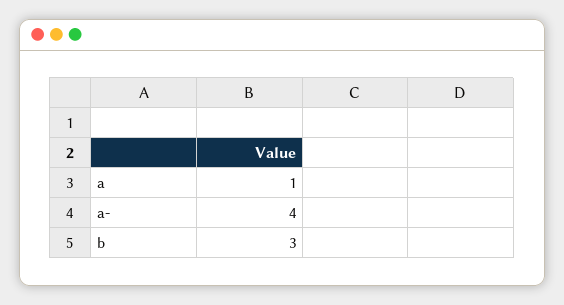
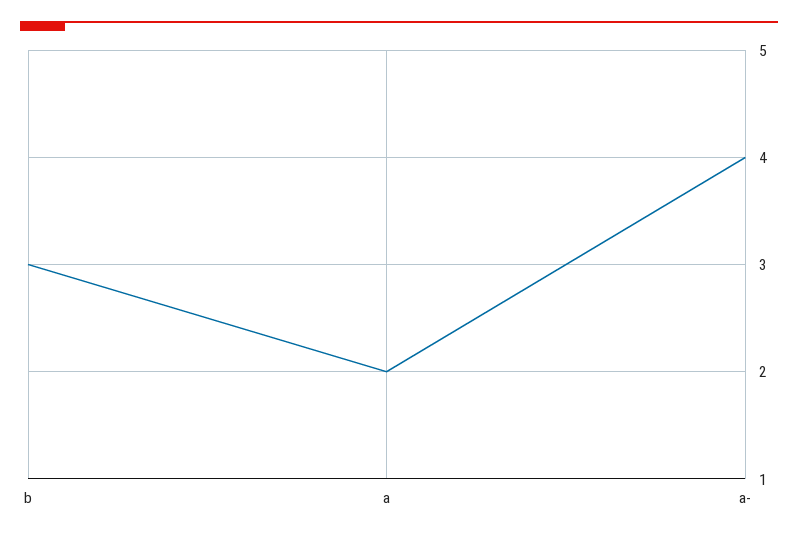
a: 1 -> 2

